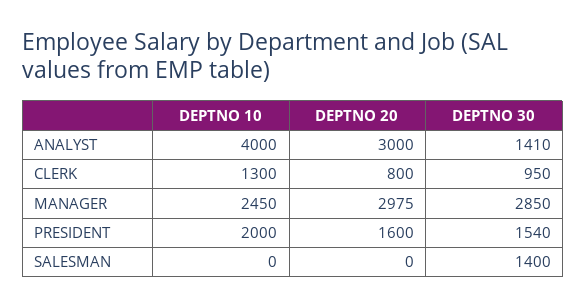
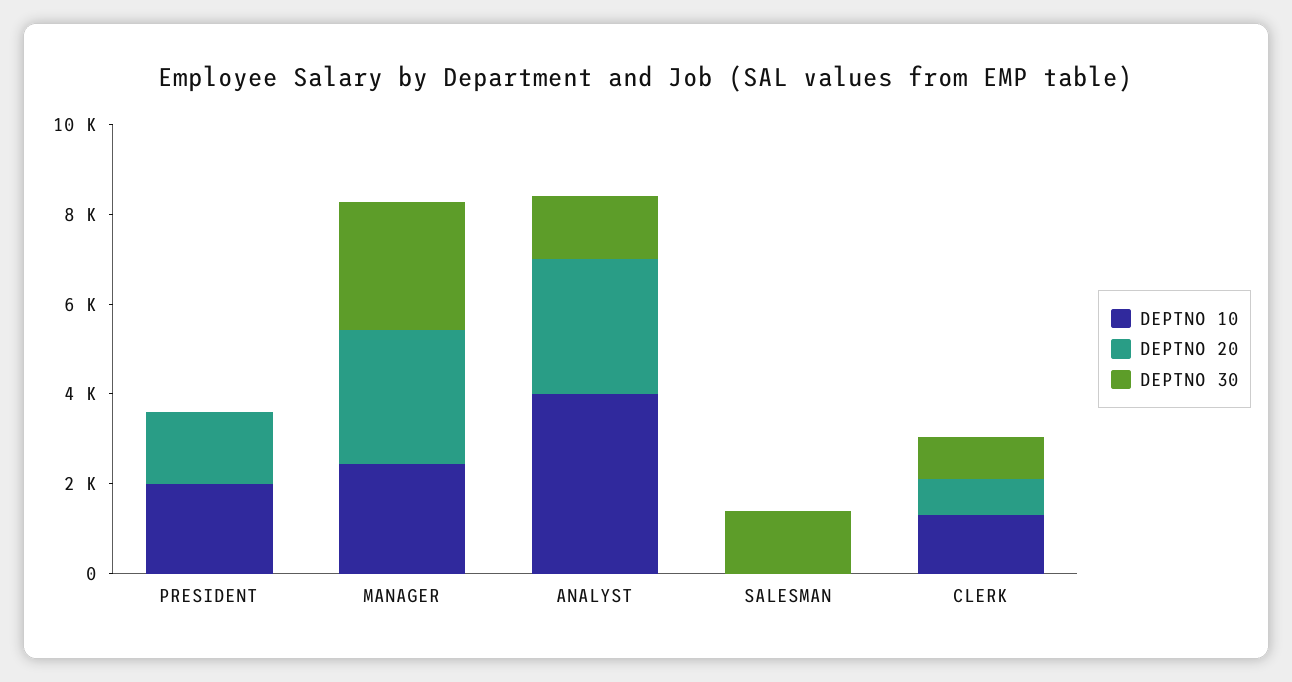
DEPTNO 30, PRESIDENT: 1540 -> 0

